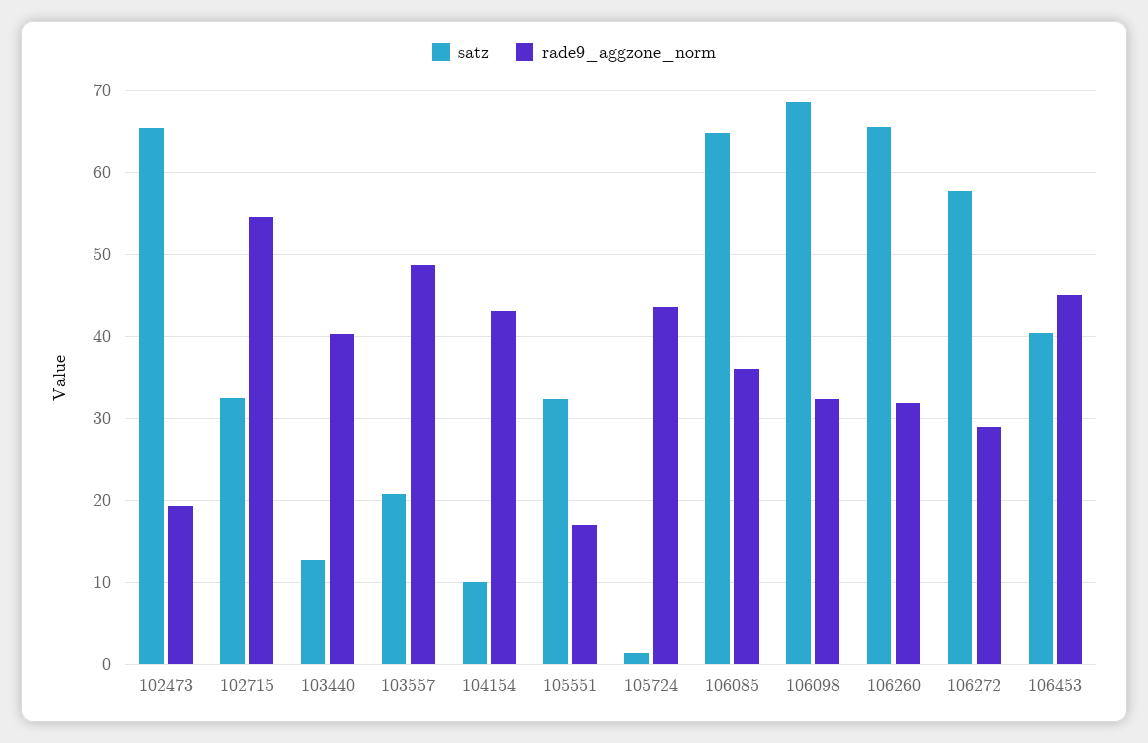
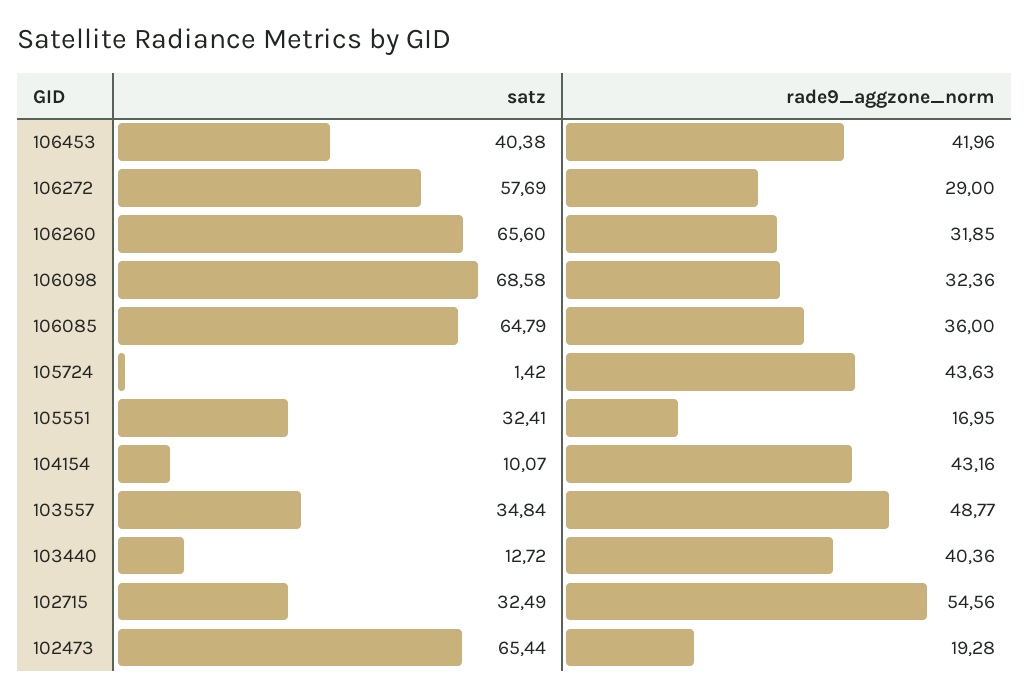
satz, 103557: 21 -> 34.84
rade9_aggzone_norm, 106453: 45 -> 41.96

